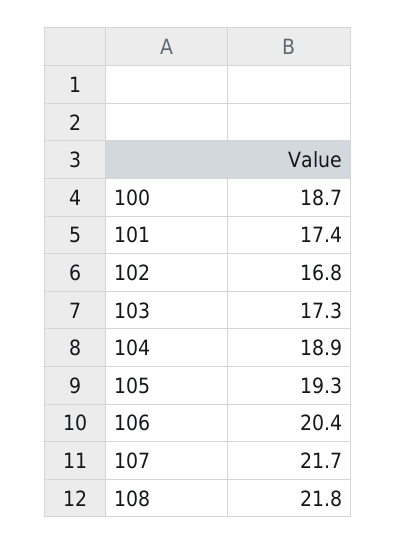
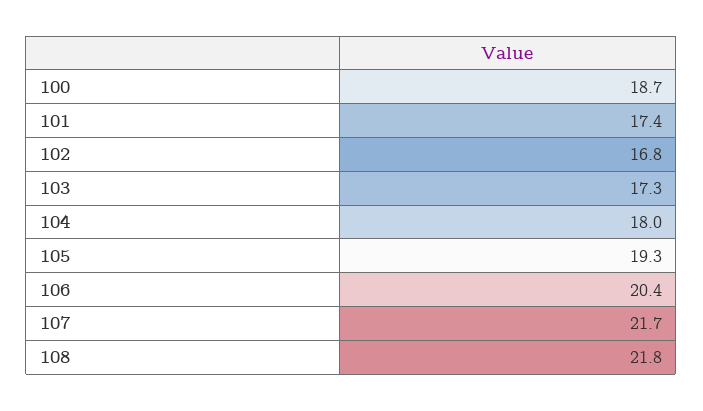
104: 18.9 -> 18

